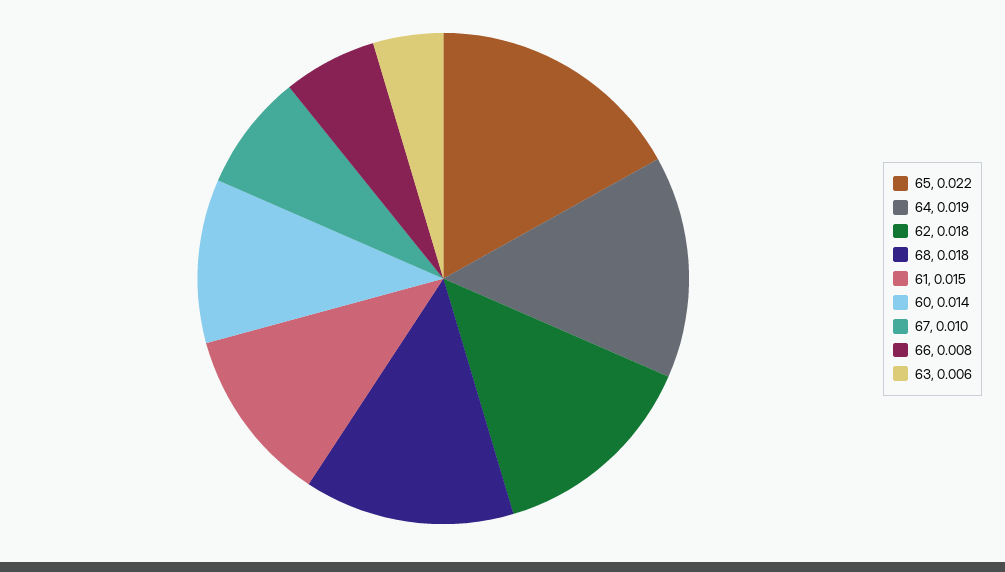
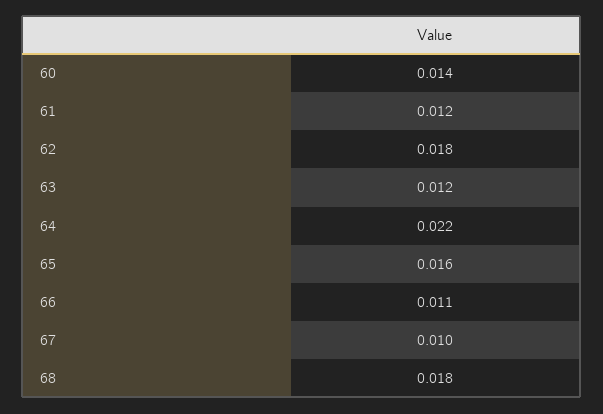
65: 0.022 -> 0.016
64: 0.019 -> 0.022
61: 0.015 -> 0.012
66: 0.008 -> 0.011
63: 0.006 -> 0.012

